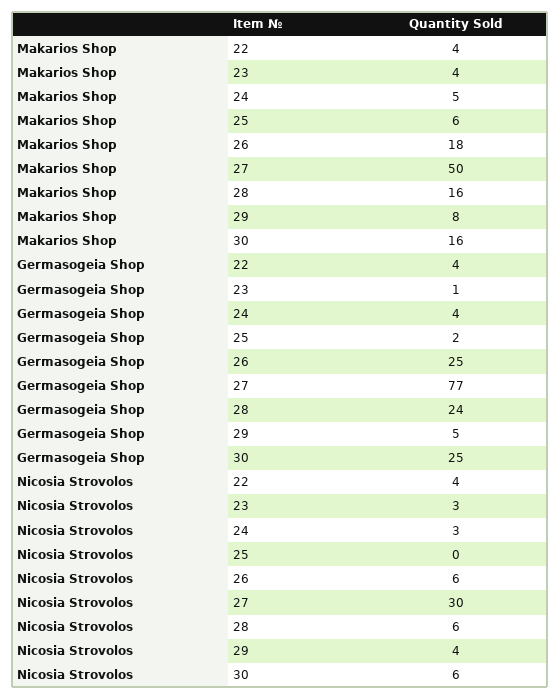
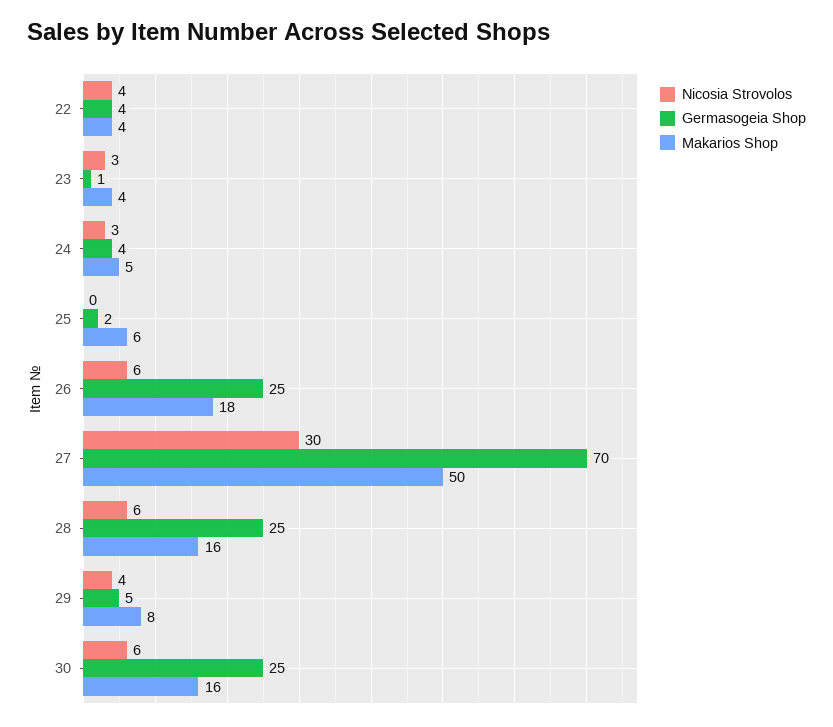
Germasogeia Shop, 27: 77 -> 70
Germasogeia Shop, 28: 24 -> 25

